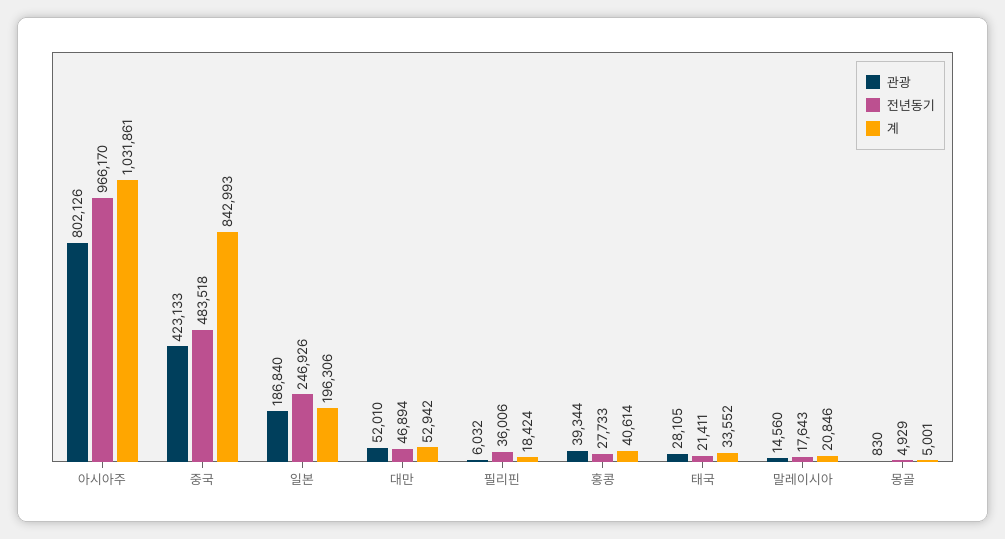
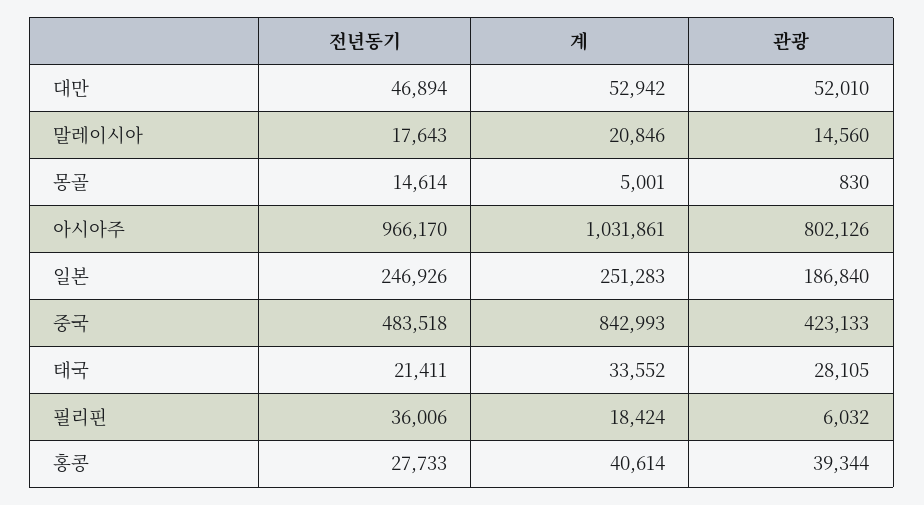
계, 일본: 196306 -> 251283
전년동기, 몽골: 4929 -> 14614

